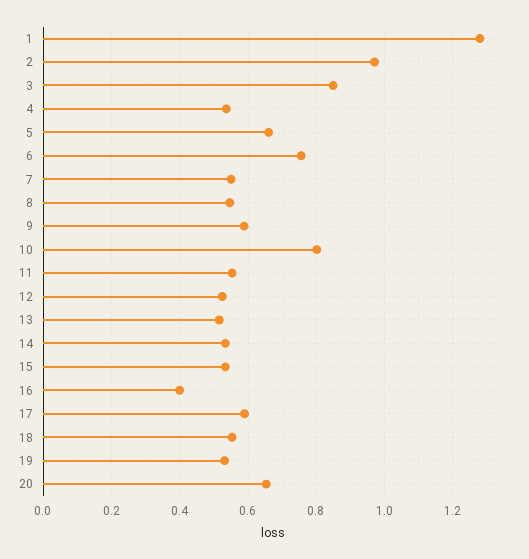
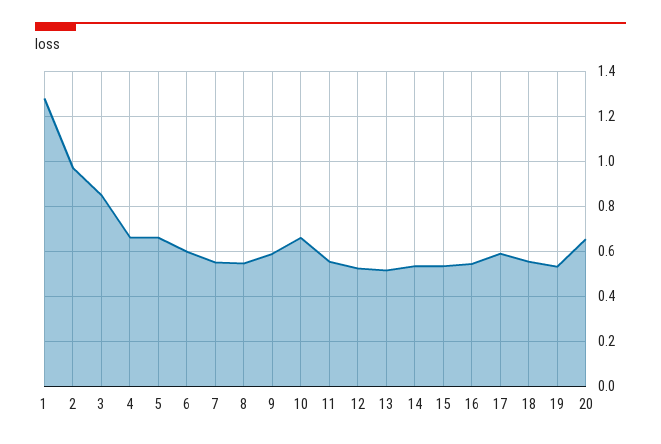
4: 0.54 -> 0.65
6: 0.76 -> 0.6
10: 0.8 -> 0.65
16: 0.4 -> 0.55

